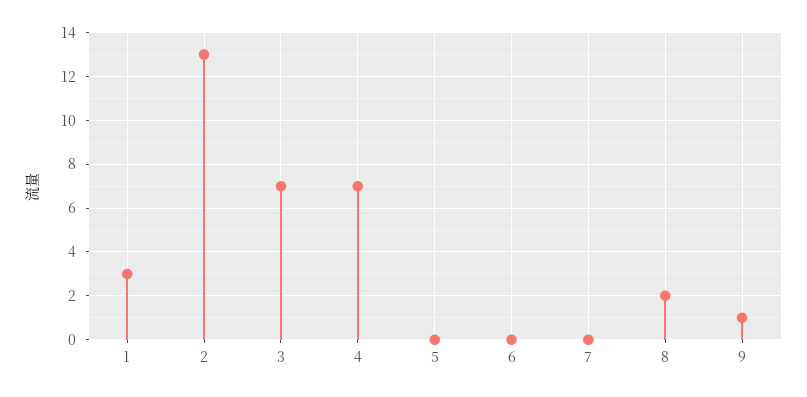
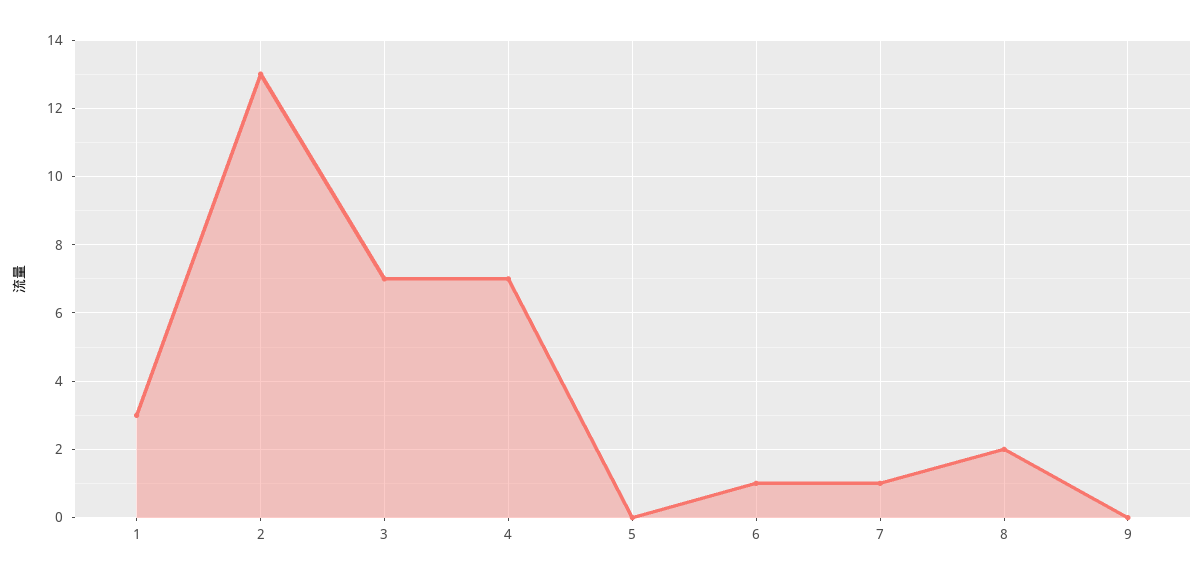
6: 0 -> 1
7: 0 -> 1
9: 1 -> 0

